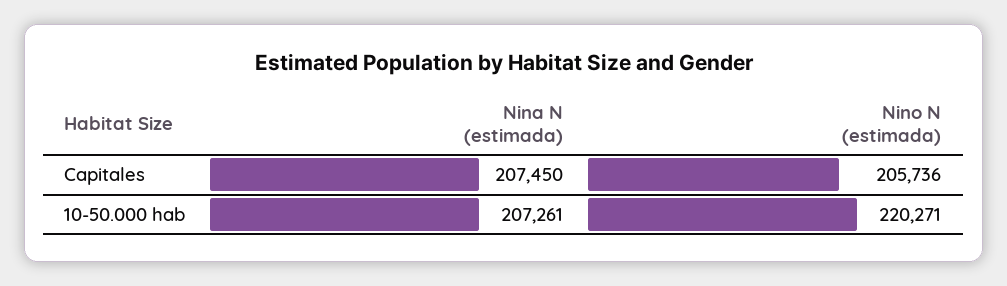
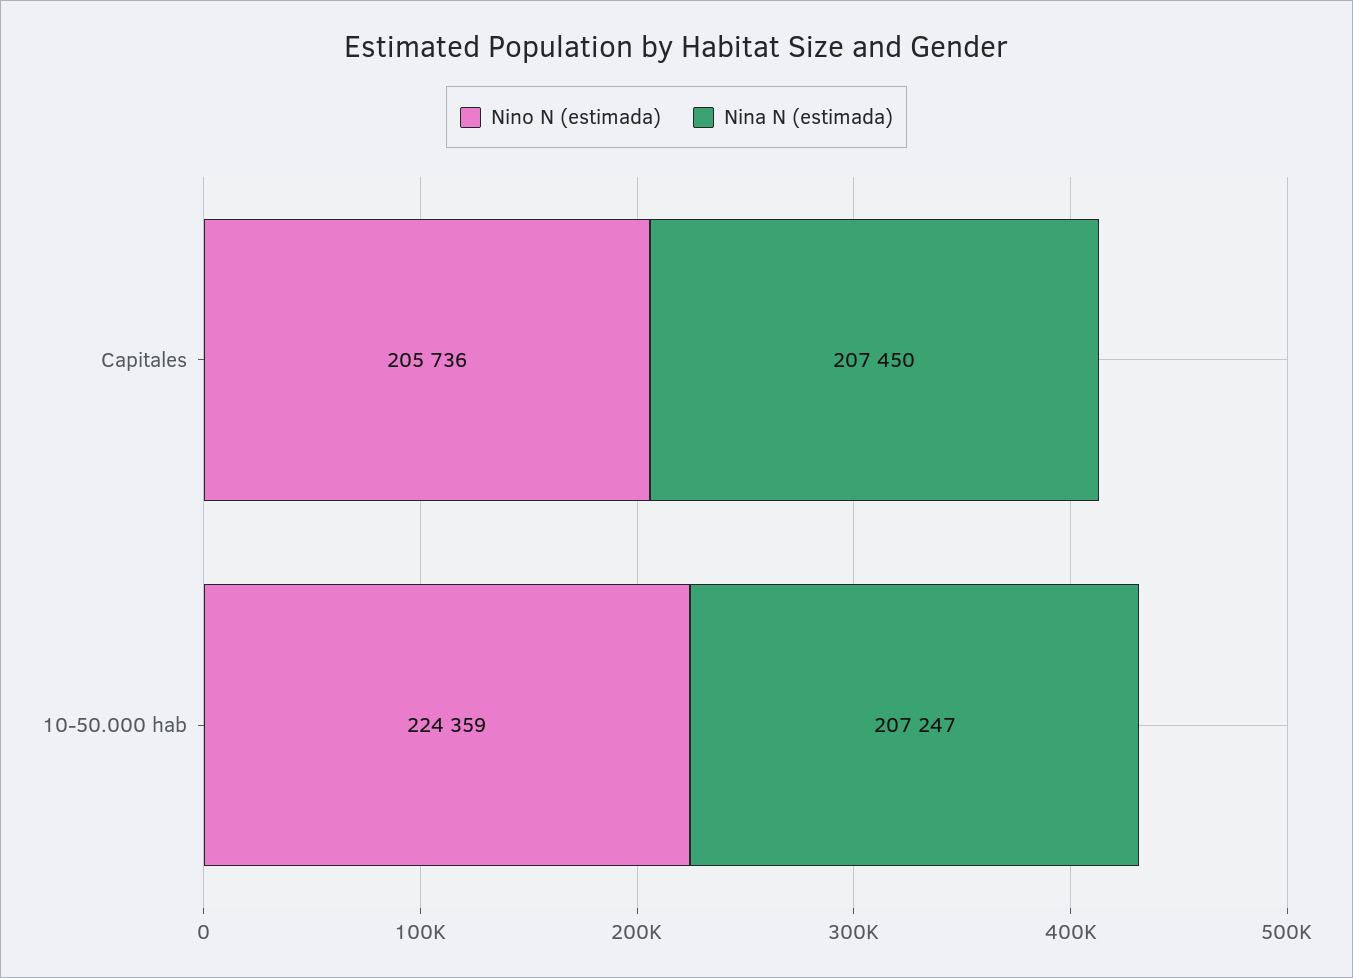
Nina N (estimada), 10-50.000 hab: 207261 -> 207247
Nino N (estimada), 10-50.000 hab: 220271 -> 224359

